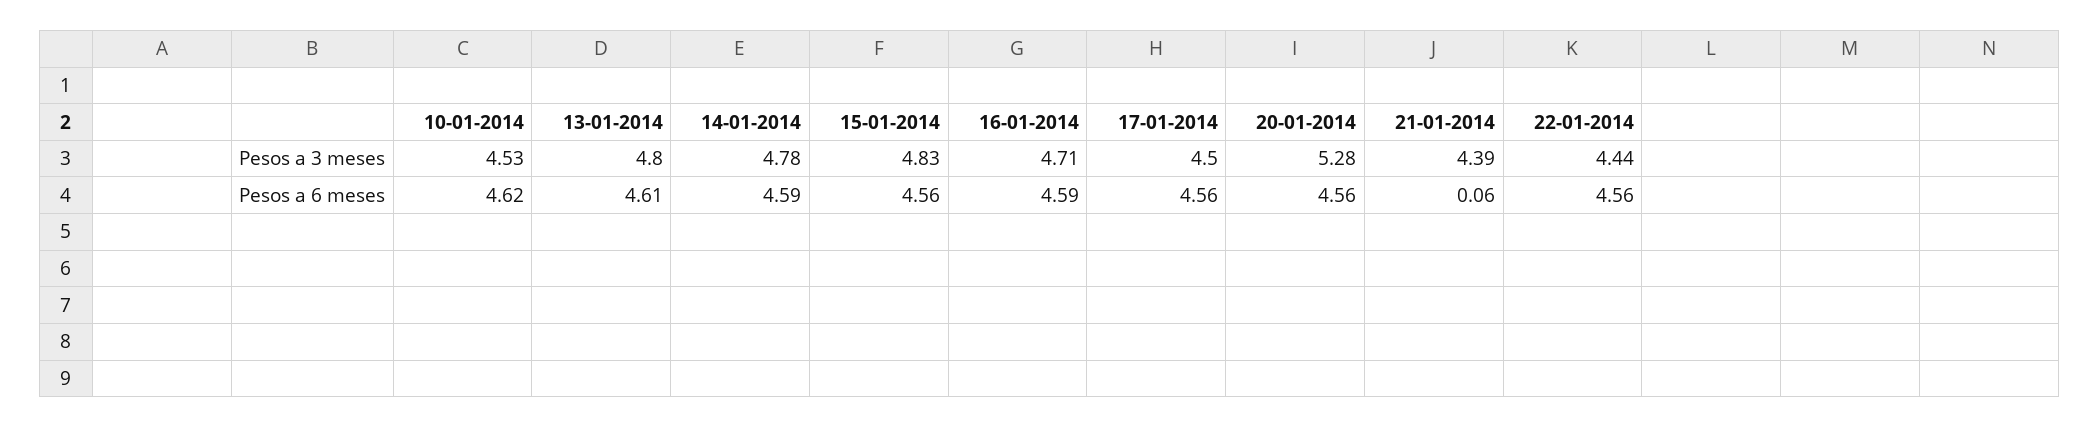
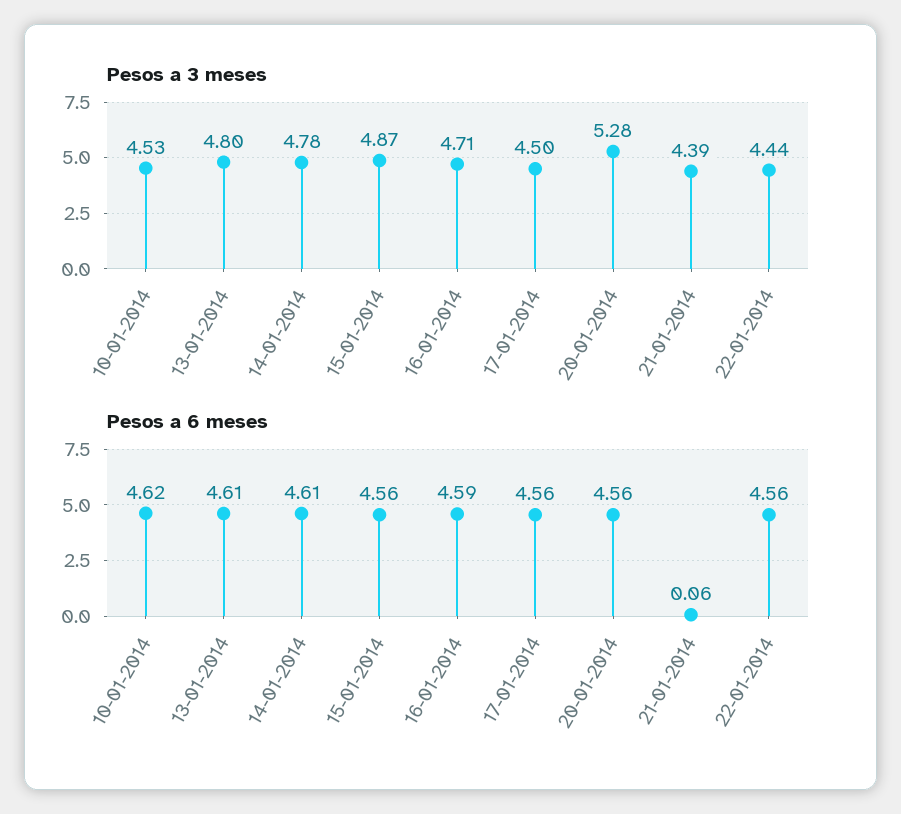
Pesos a 3 meses, 15-01-2014: 4.83 -> 4.87
Pesos a 6 meses, 14-01-2014: 4.59 -> 4.61

